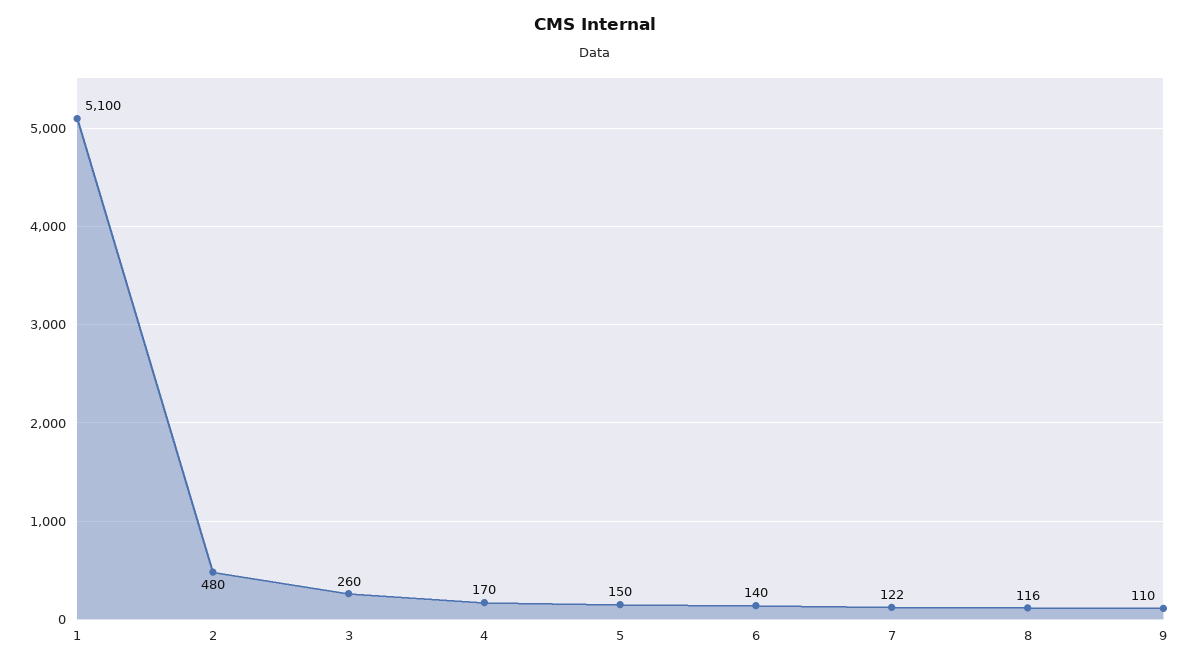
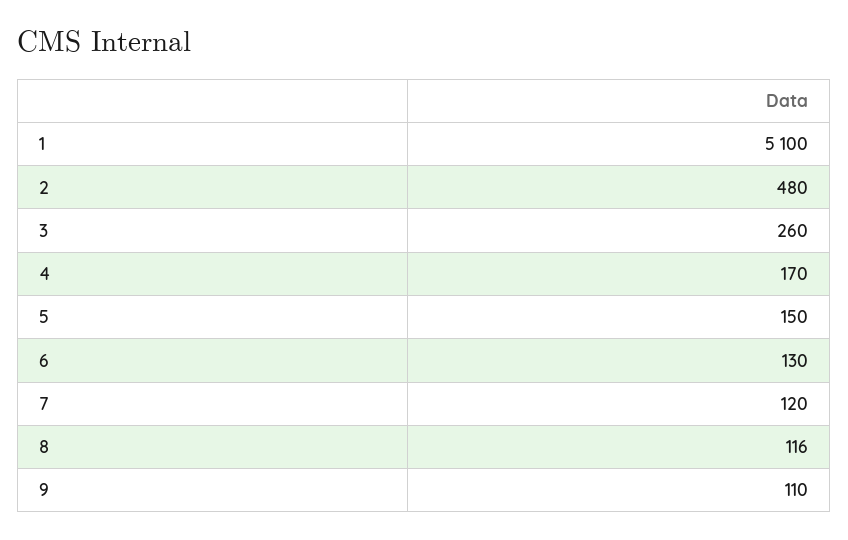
6: 140 -> 130
7: 122 -> 120

